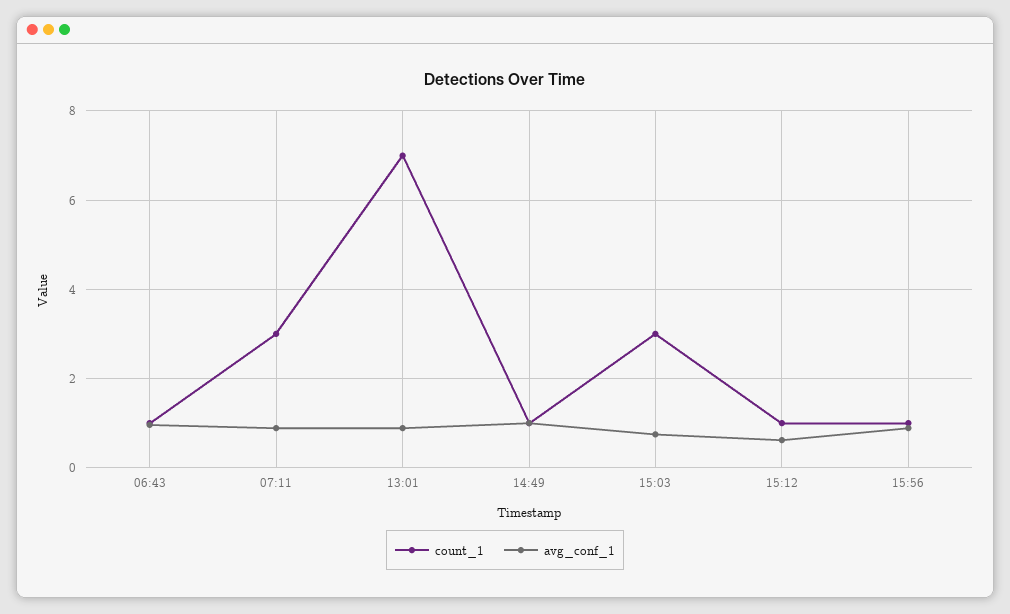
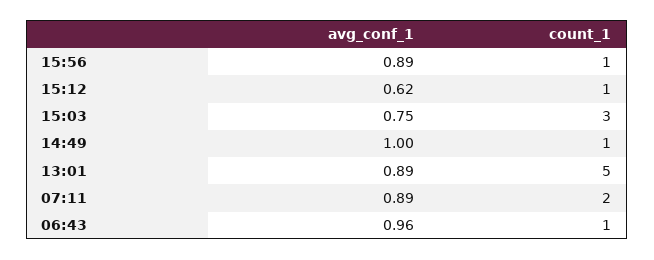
count_1, 07:11: 3 -> 2
count_1, 13:01: 7 -> 5

